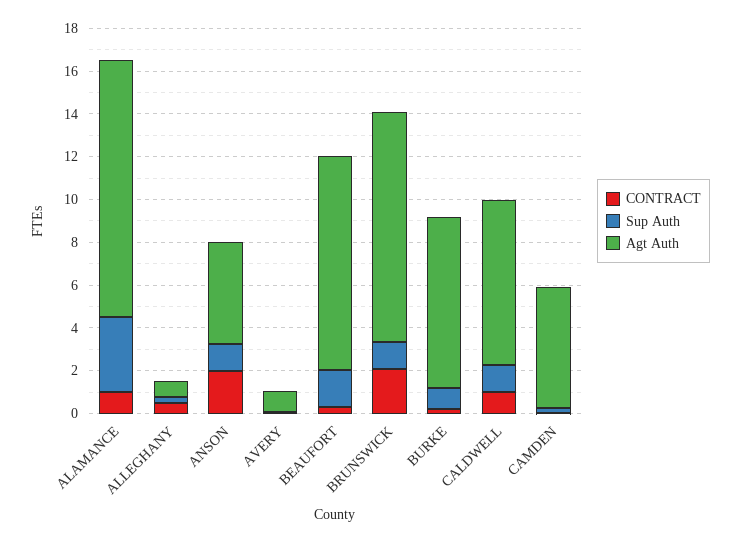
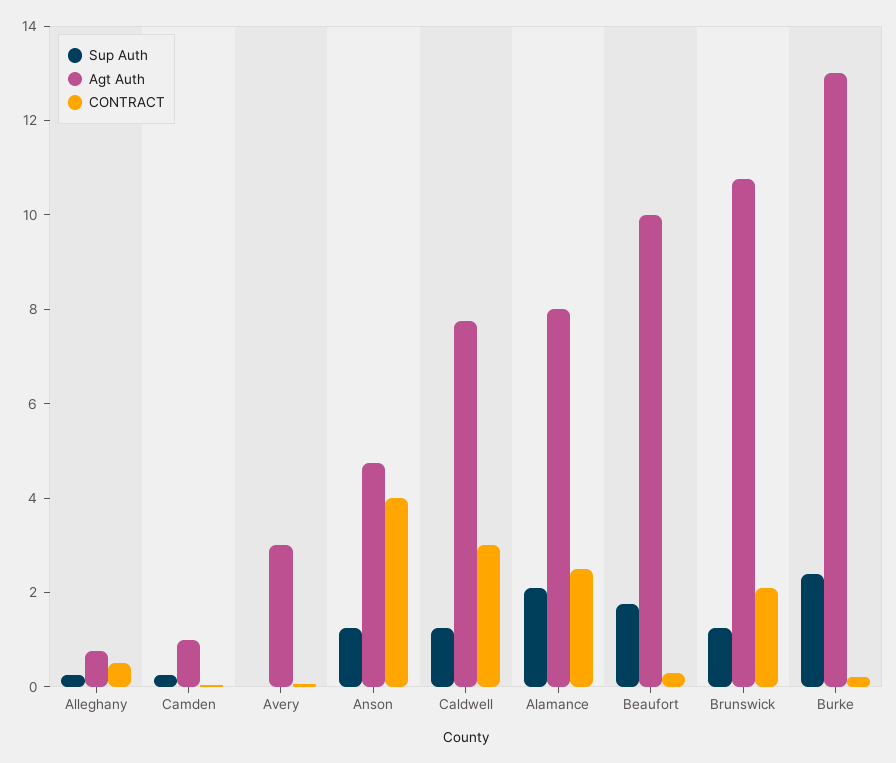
CONTRACT, ALAMANCE: 1 -> 2.5
Sup Auth, ALAMANCE: 3.5 -> 2
Agt Auth, ALAMANCE: 12 -> 8
CONTRACT, ANSON: 2 -> 4
Agt Auth, AVERY: 1 -> 3
Sup Auth, BURKE: 1 -> 2.5
Agt Auth, BURKE: 8 -> 13
CONTRACT, CALDWELL: 1 -> 3
Agt Auth, CAMDEN: 5.5 -> 1

